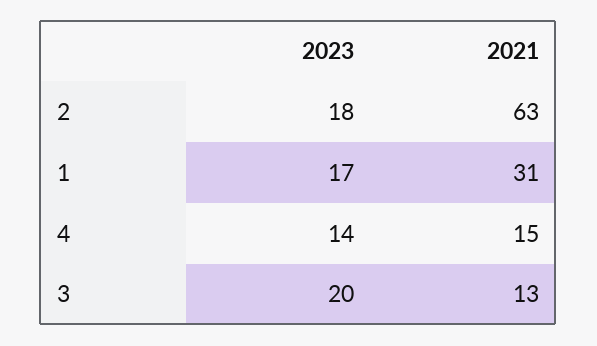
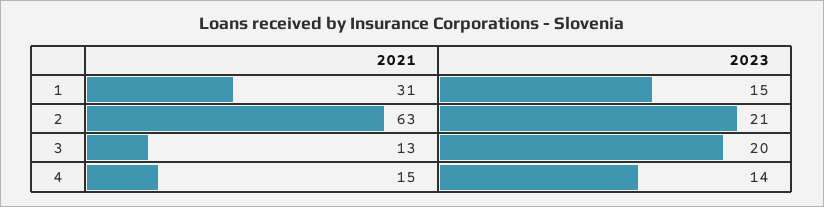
2023, 2: 18 -> 21
2023, 1: 17 -> 15

